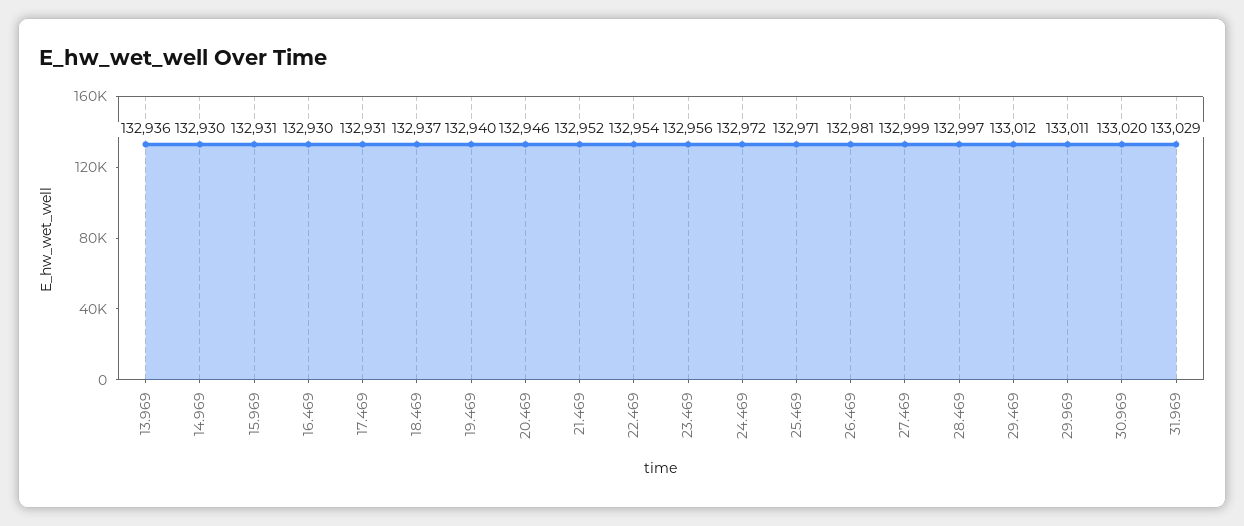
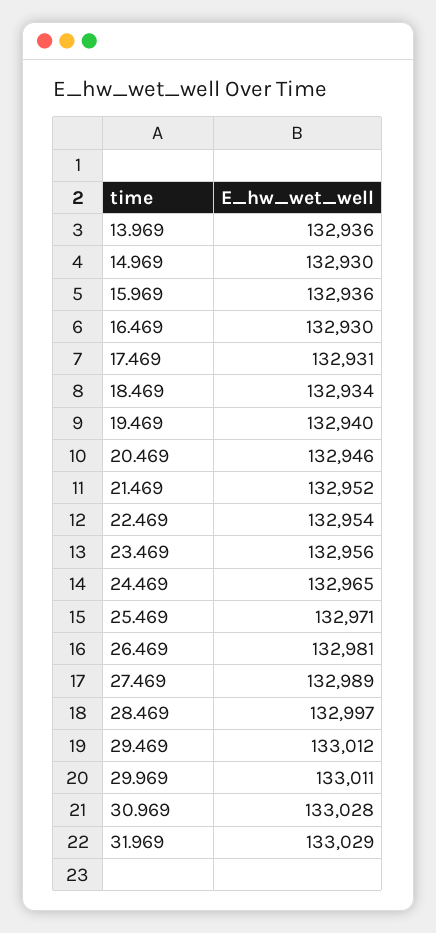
15.969: 132931 -> 132936
18.469: 132937 -> 132934
24.469: 132972 -> 132965
27.469: 132999 -> 132989
30.969: 133020 -> 133028

